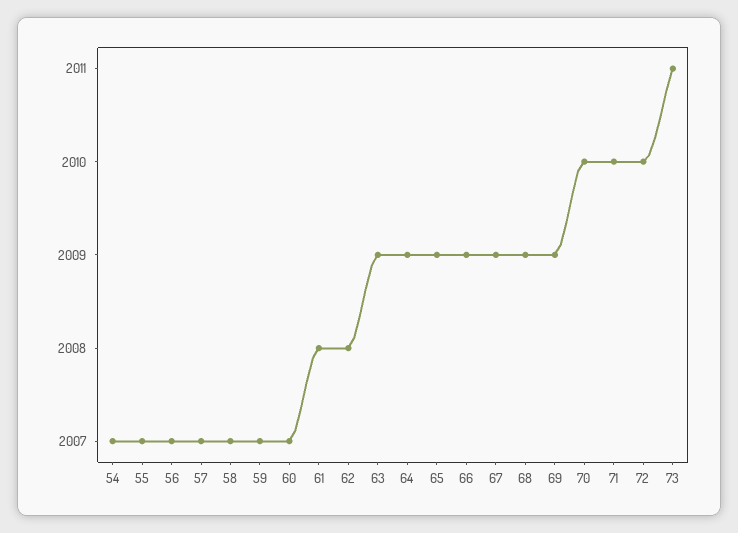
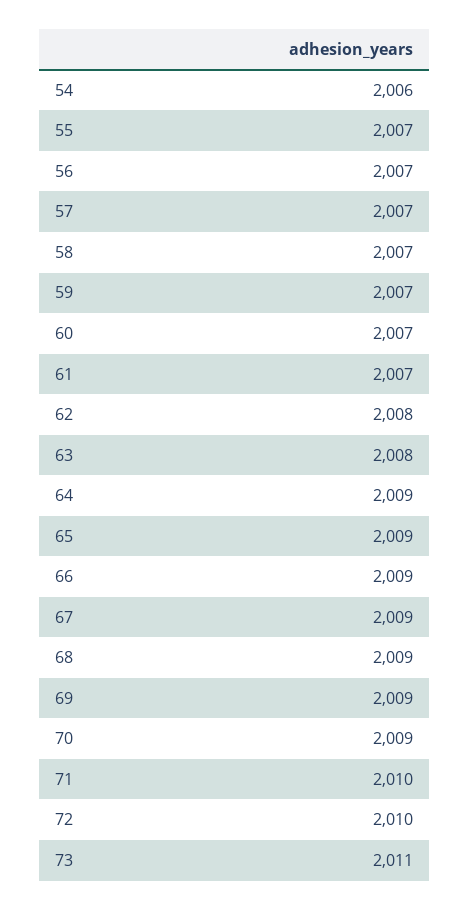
54: 2007 -> 2006
61: 2008 -> 2007
63: 2009 -> 2008
70: 2010 -> 2009

